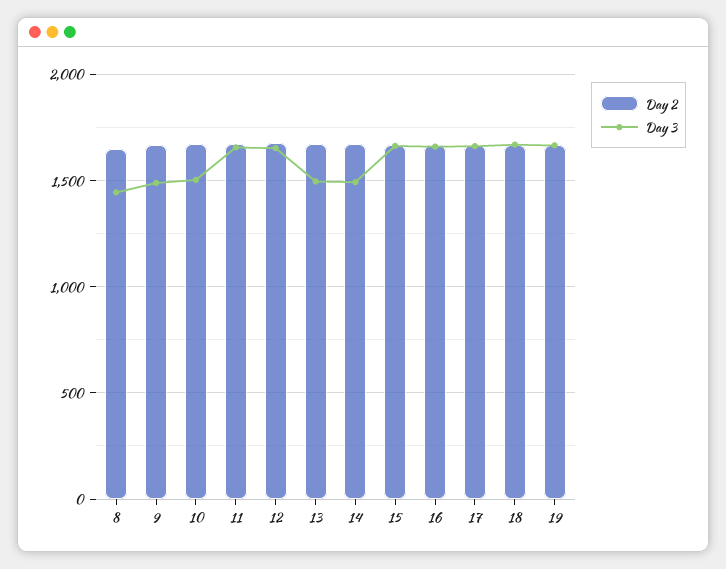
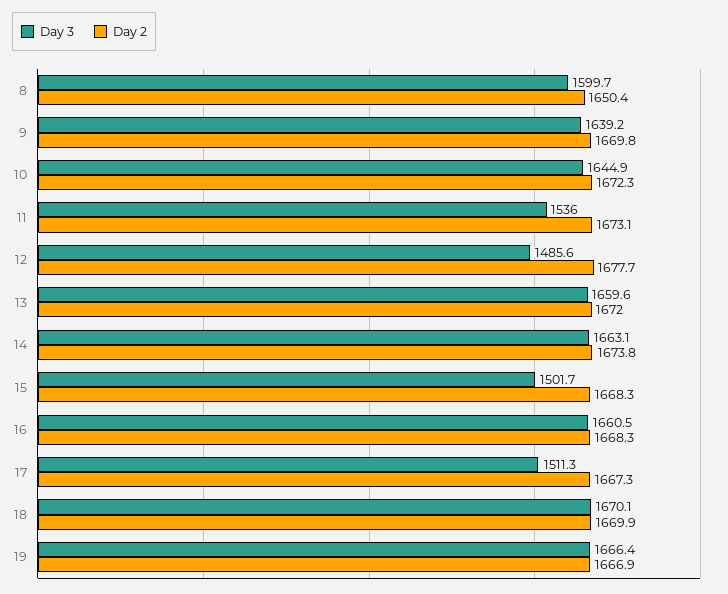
Day 3, 8: 1450 -> 1599.7
Day 3, 9: 1500 -> 1639.2
Day 3, 10: 1500 -> 1644.9
Day 3, 11: 1650 -> 1536
Day 3, 12: 1650 -> 1485.6
Day 3, 13: 1500 -> 1659.6
Day 3, 14: 1500 -> 1663.1
Day 3, 15: 1650 -> 1501.7
Day 3, 17: 1650 -> 1511.3

